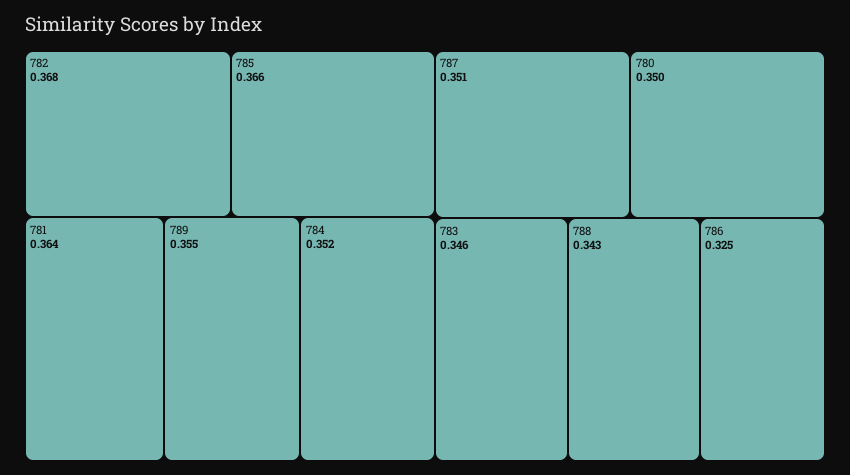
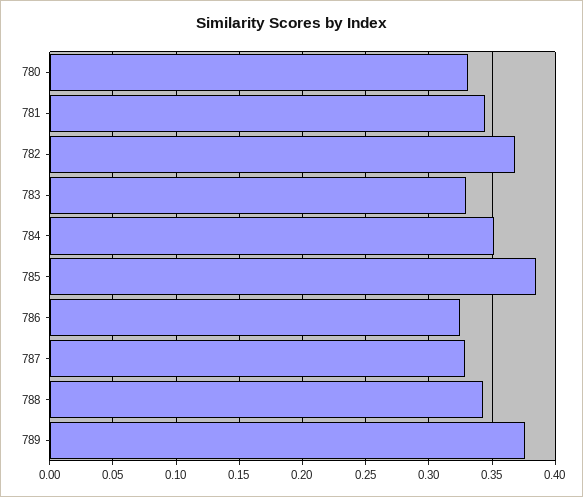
785: 0.366 -> 0.385
781: 0.364 -> 0.345
789: 0.355 -> 0.375
787: 0.351 -> 0.33
780: 0.35 -> 0.33
783: 0.346 -> 0.33

